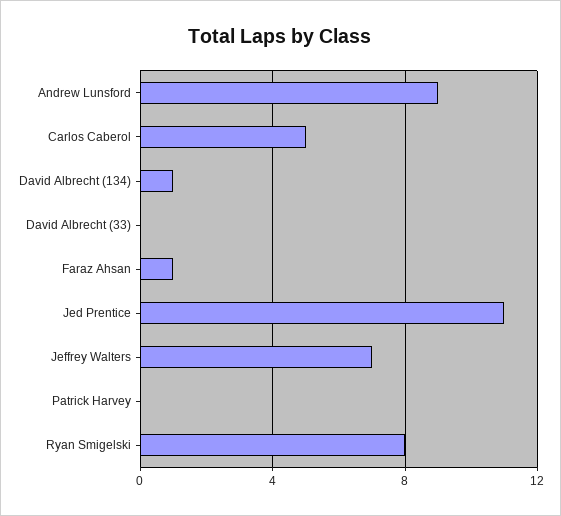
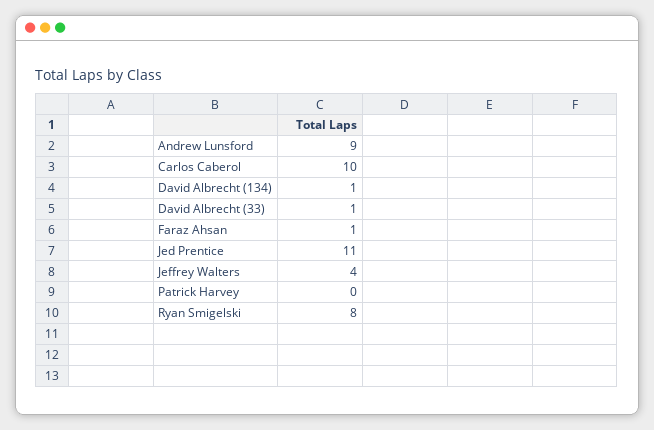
Carlos Caberol: 5 -> 10
David Albrecht (33): 0 -> 1
Jeffrey Walters: 7 -> 4

